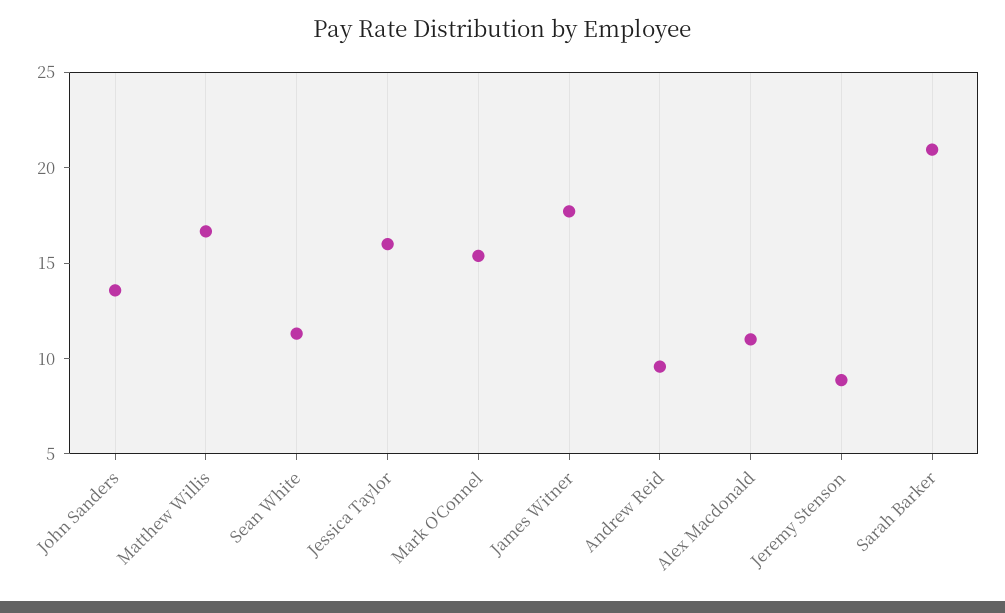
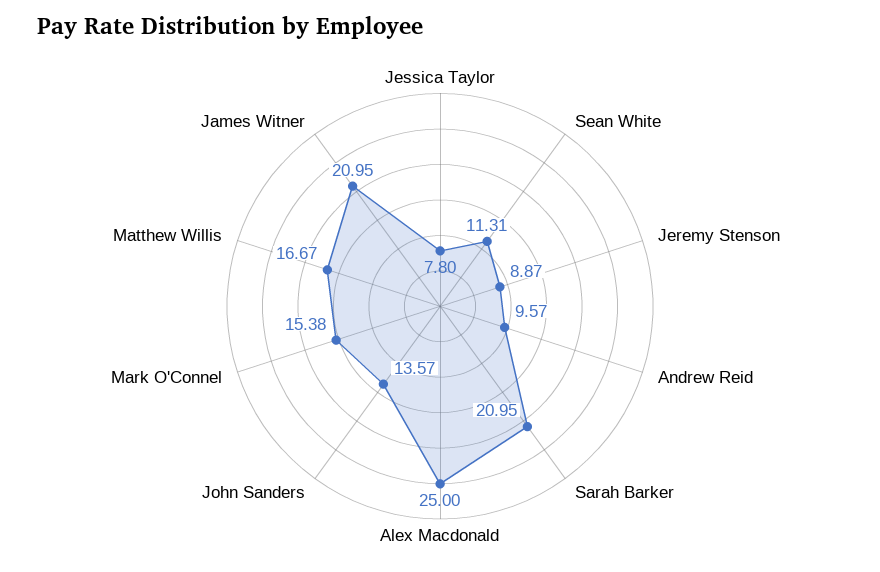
Jessica Taylor: 16 -> 7.8
James Witner: 18 -> 20.95
Alex Macdonald: 11 -> 25

